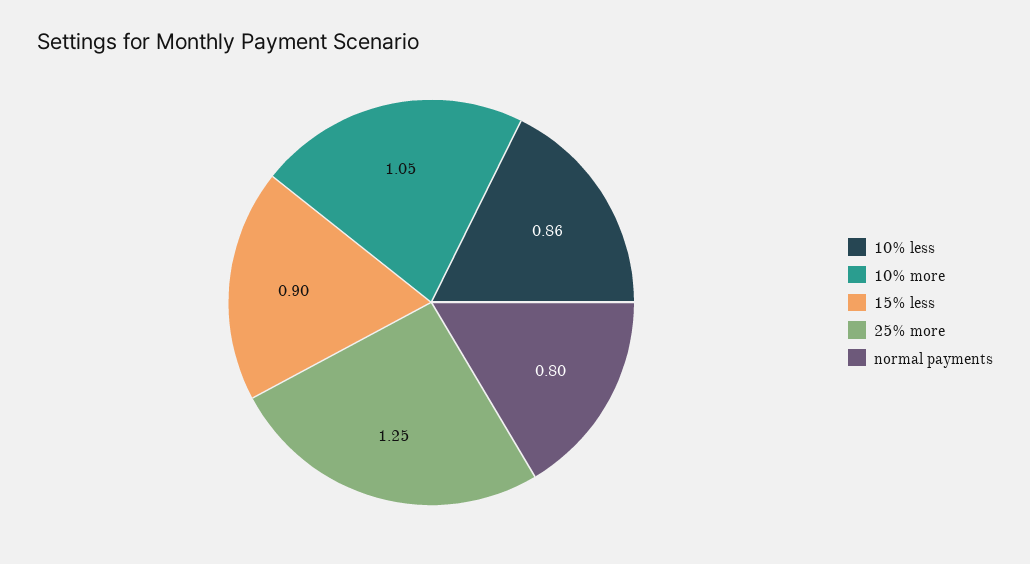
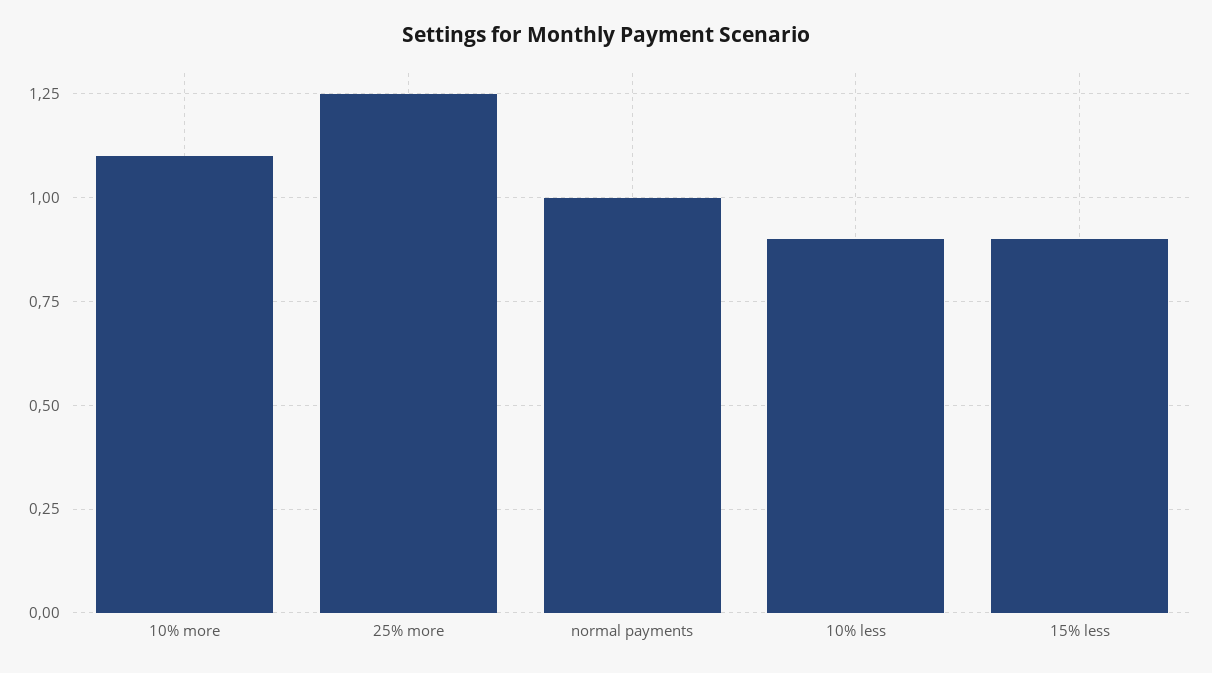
10% less: 0.86 -> 0.9
10% more: 1.05 -> 1.1
normal payments: 0.8 -> 1

